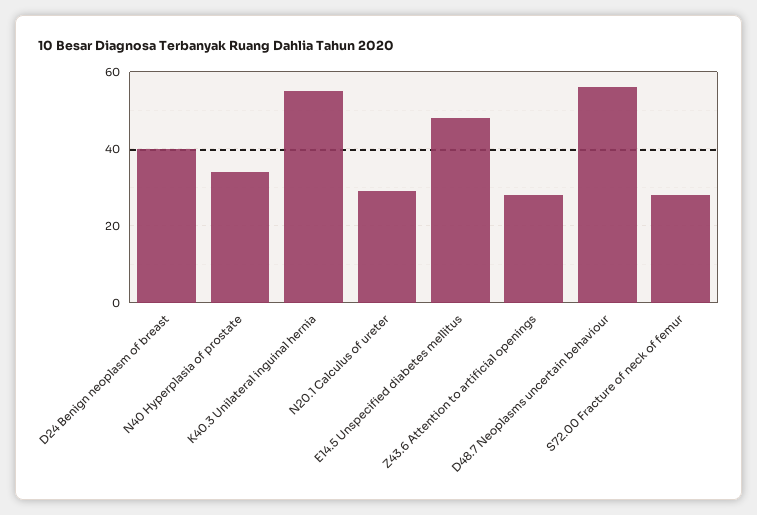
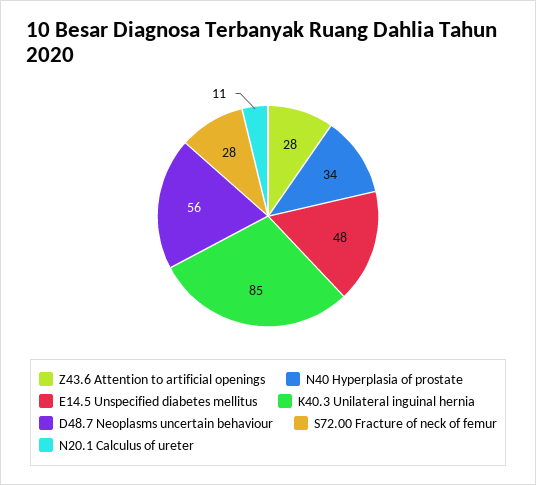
D24 Benign neoplasm of breast: 40 -> none
K40.3 Unilateral inguinal hernia: 55 -> 85
N20.1 Calculus of ureter: 30 -> 11

